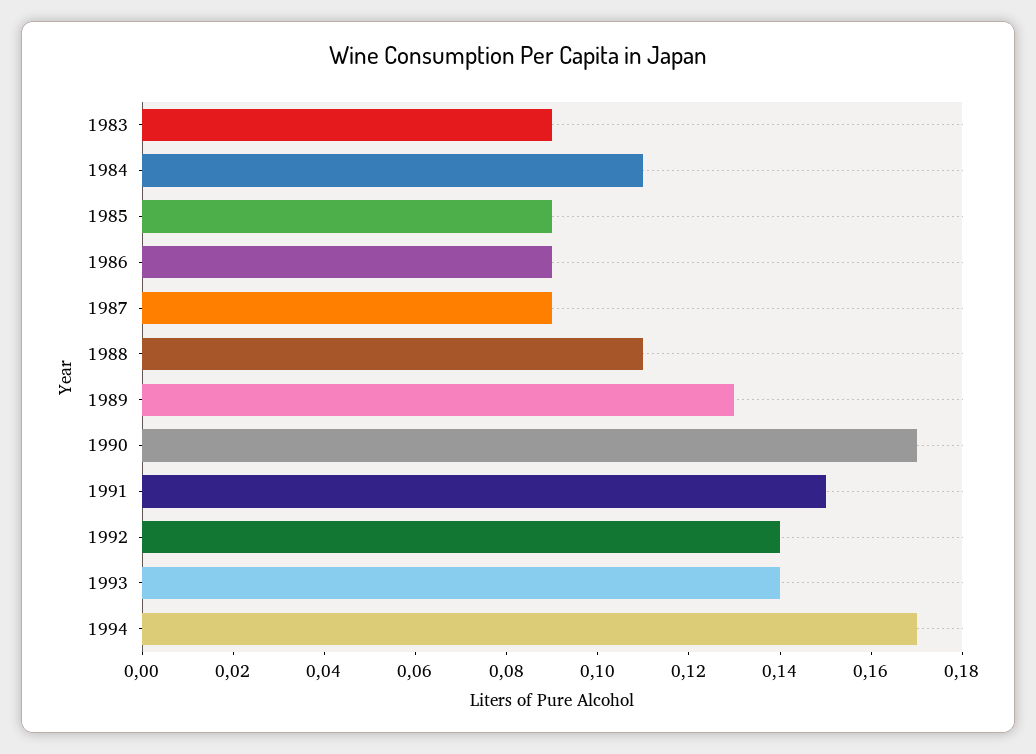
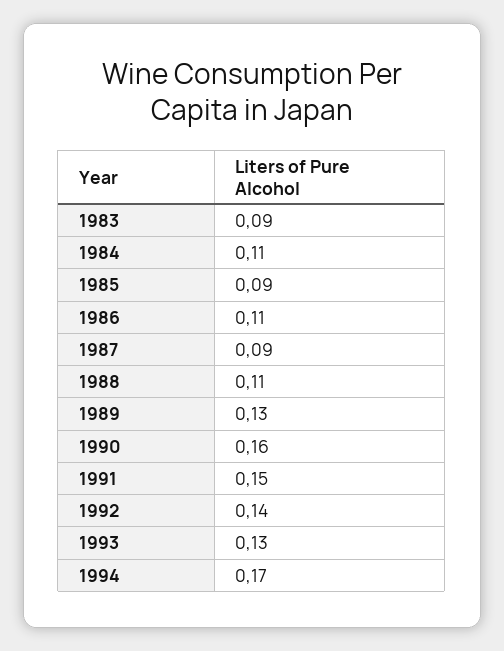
1986: 0.09 -> 0.11
1990: 0.17 -> 0.16
1993: 0.14 -> 0.13

